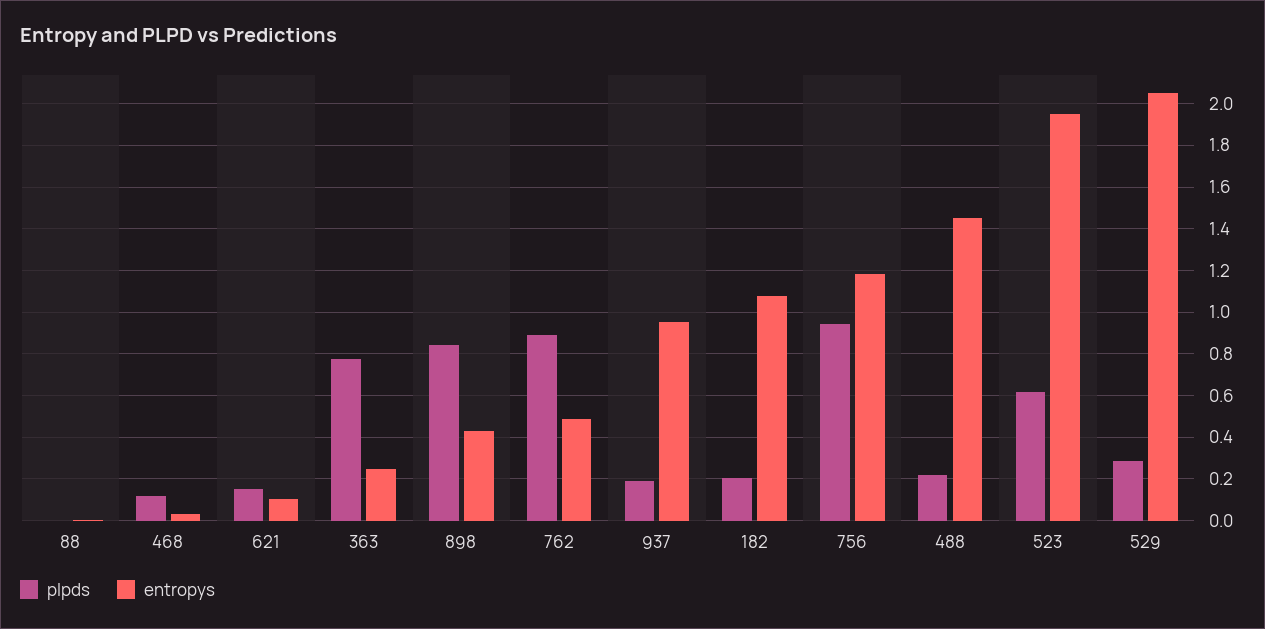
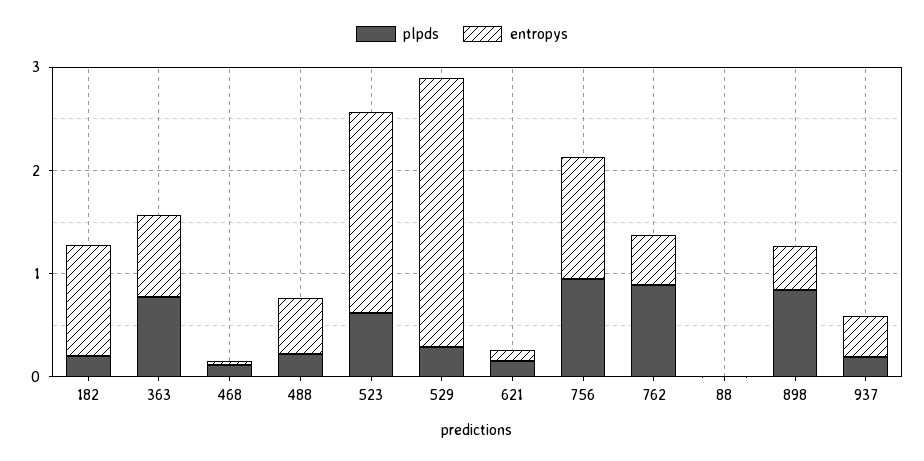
entropys, 363: 0.25 -> 0.8
entropys, 937: 0.95 -> 0.4
entropys, 488: 1.45 -> 0.6
entropys, 529: 2.05 -> 2.6

